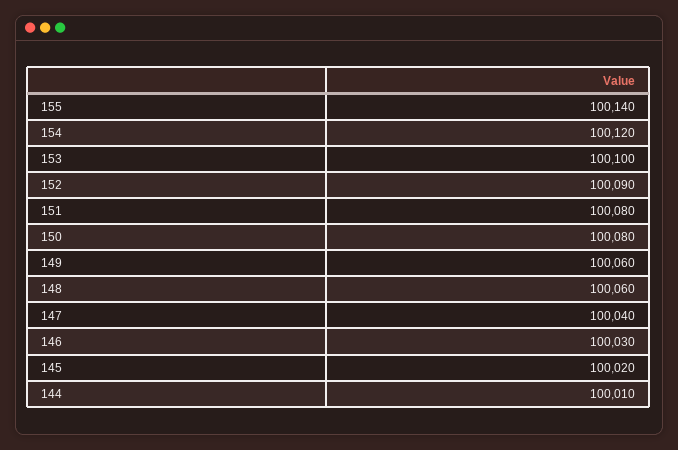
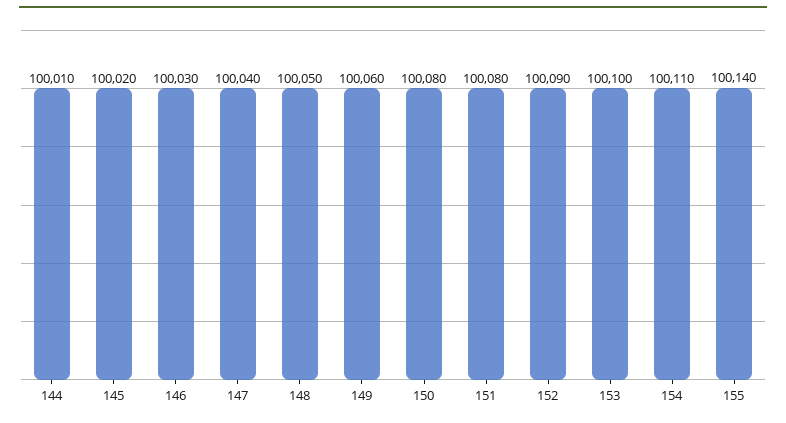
154: 100120 -> 100110
148: 100060 -> 100050

